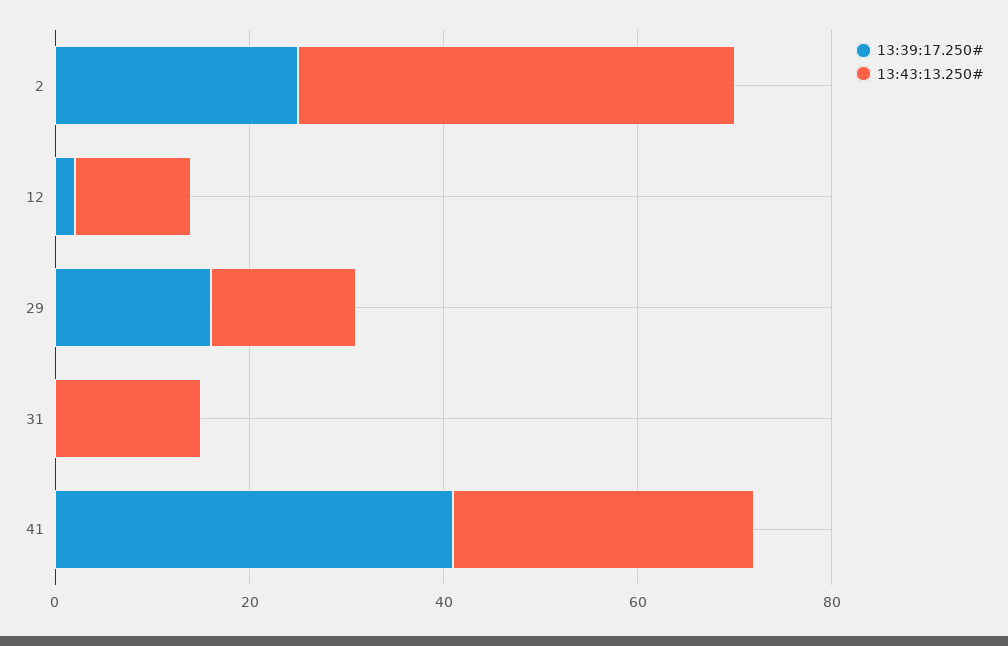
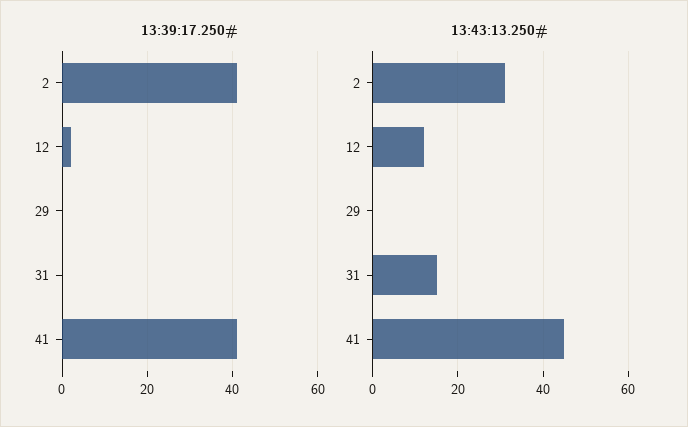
13:39:17.250#, 2: 25 -> 40
13:43:13.250#, 2: 45 -> 30
13:39:17.250#, 29: 15 -> 0
13:43:13.250#, 29: 15 -> 0
13:43:13.250#, 41: 30 -> 45

